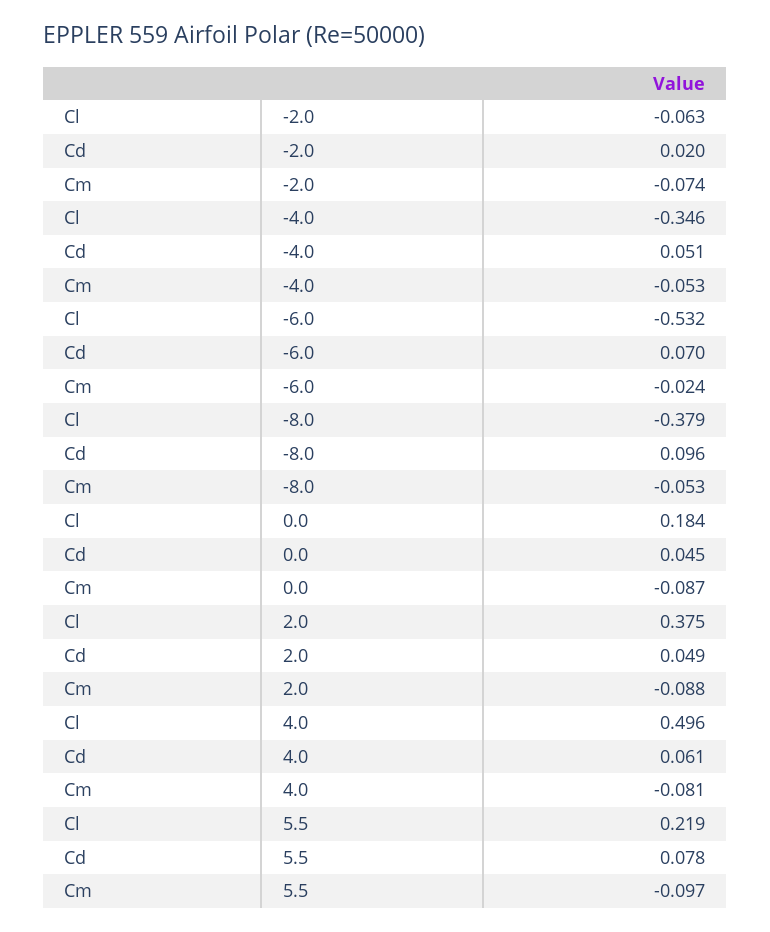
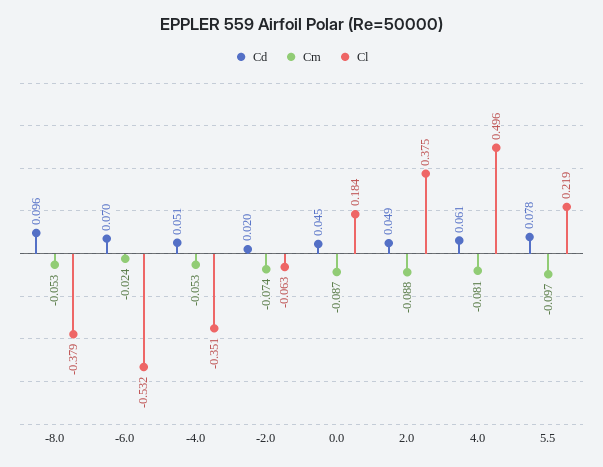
Cl, -4.0: -0.346 -> -0.351

